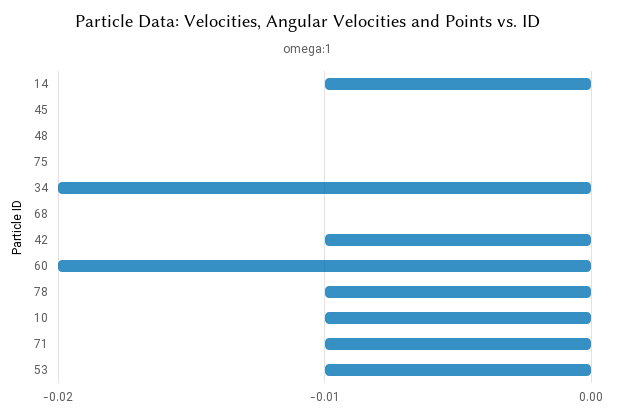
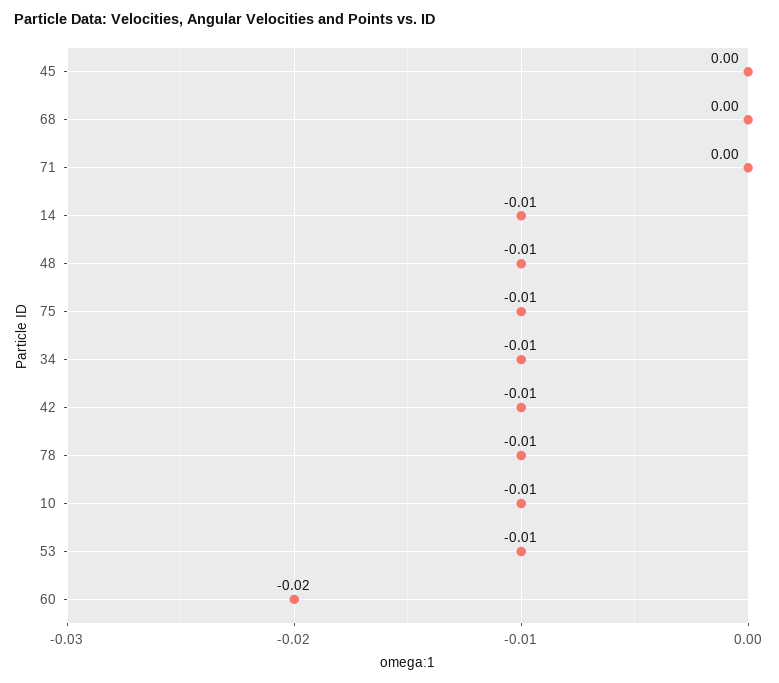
48: 0 -> -0.01
75: 0 -> -0.01
34: -0.02 -> -0.01
71: -0.01 -> 0

